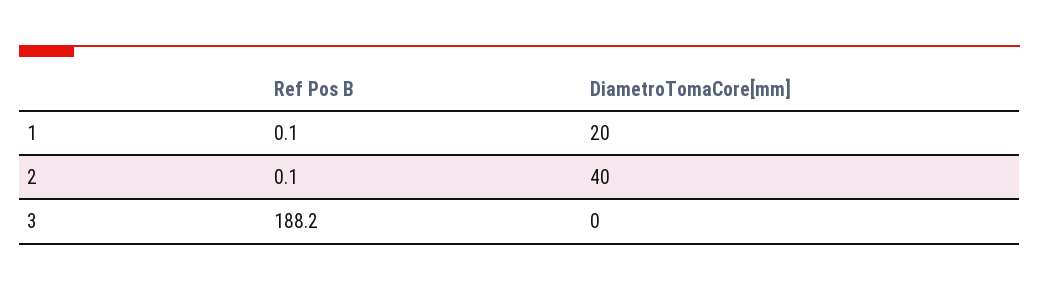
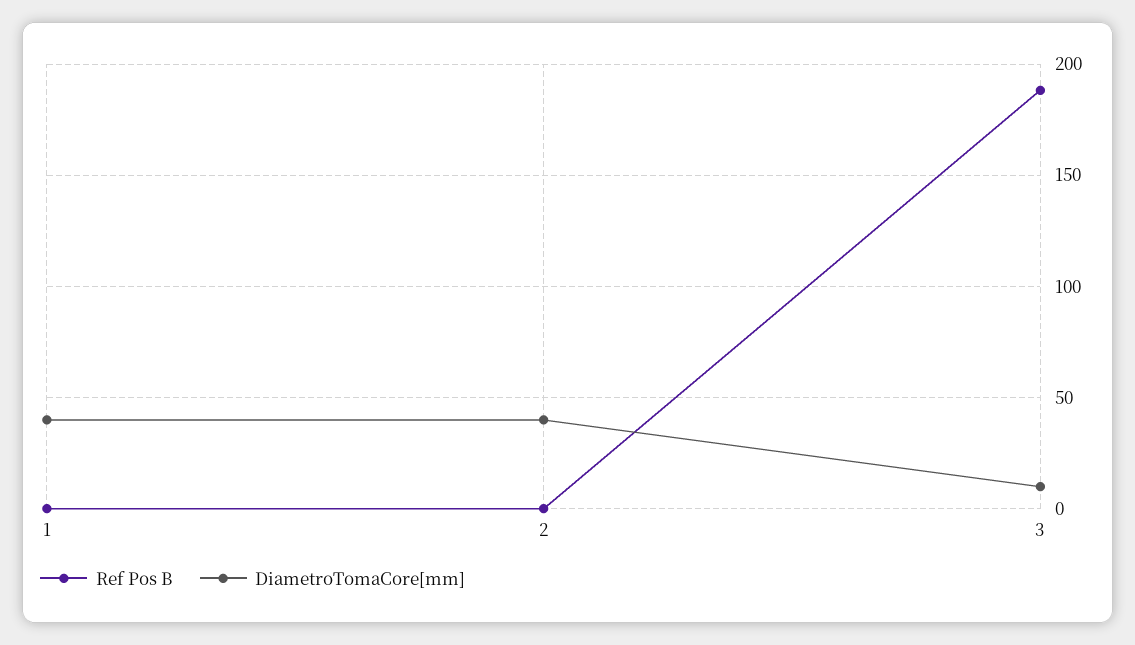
DiametroTomaCore[mm], 1: 20 -> 40
DiametroTomaCore[mm], 3: 0 -> 10

